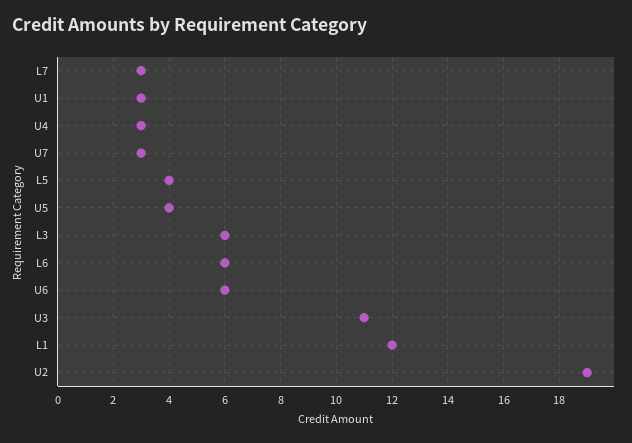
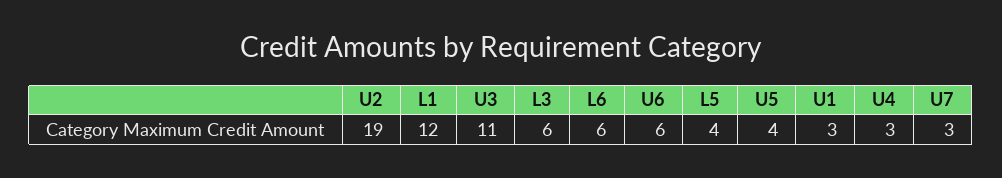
L7: 3 -> none

